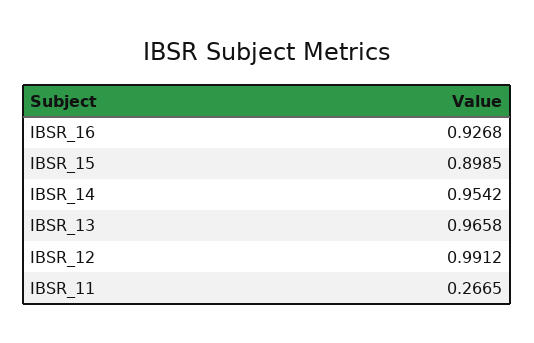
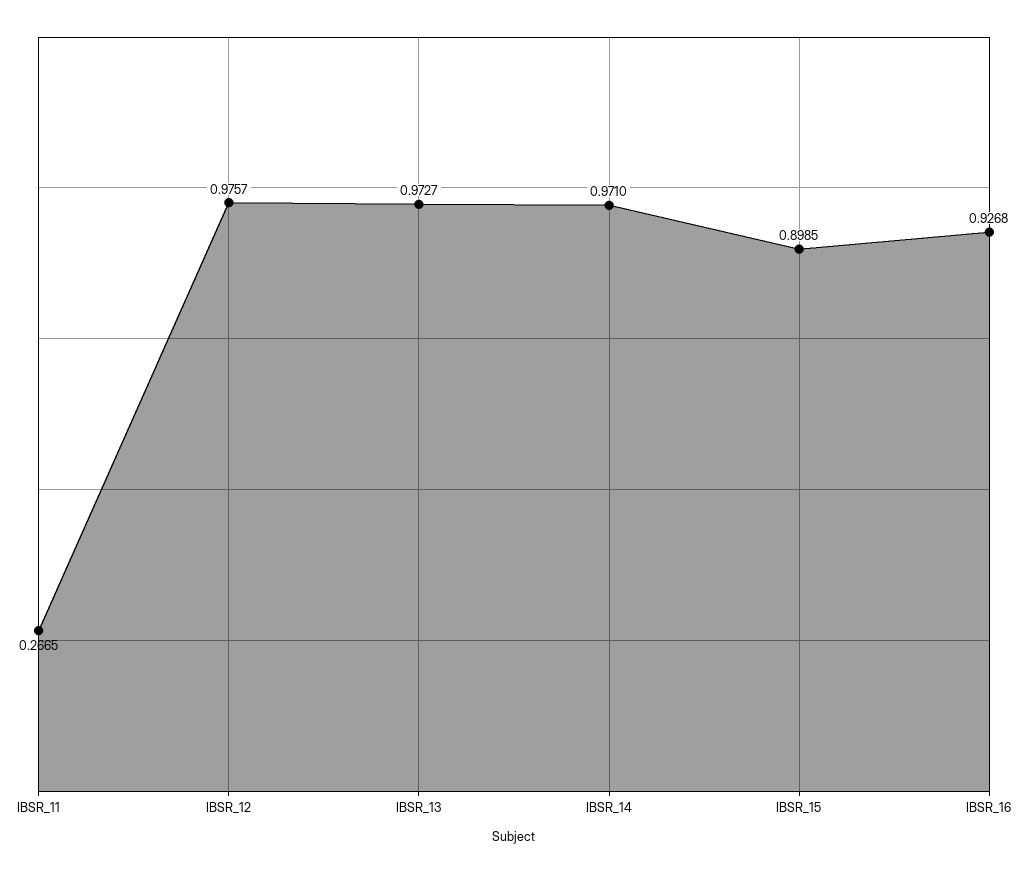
IBSR_14: 0.9542 -> 0.971
IBSR_13: 0.9658 -> 0.9727
IBSR_12: 0.9912 -> 0.9757

